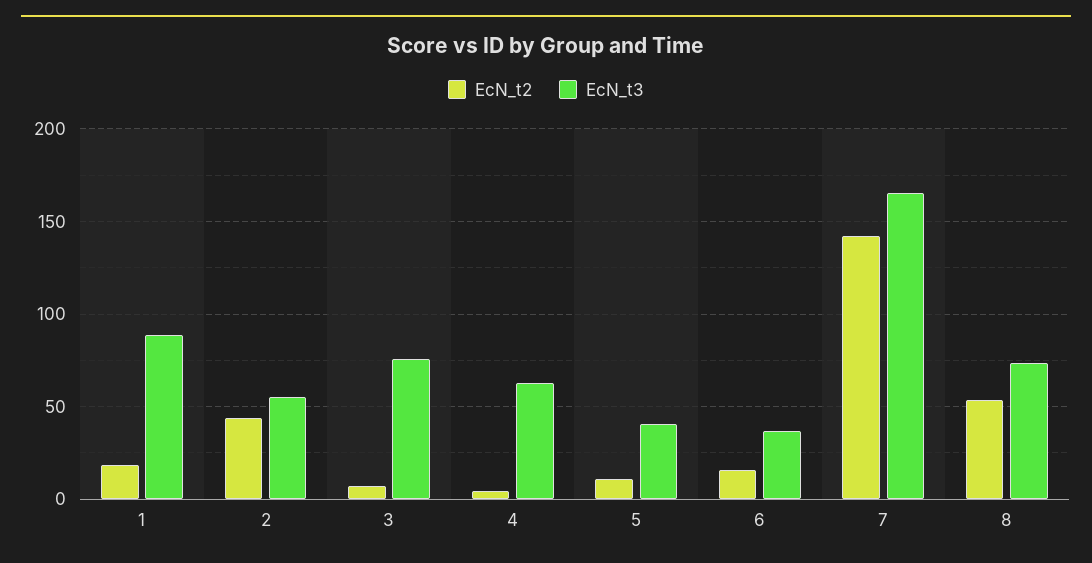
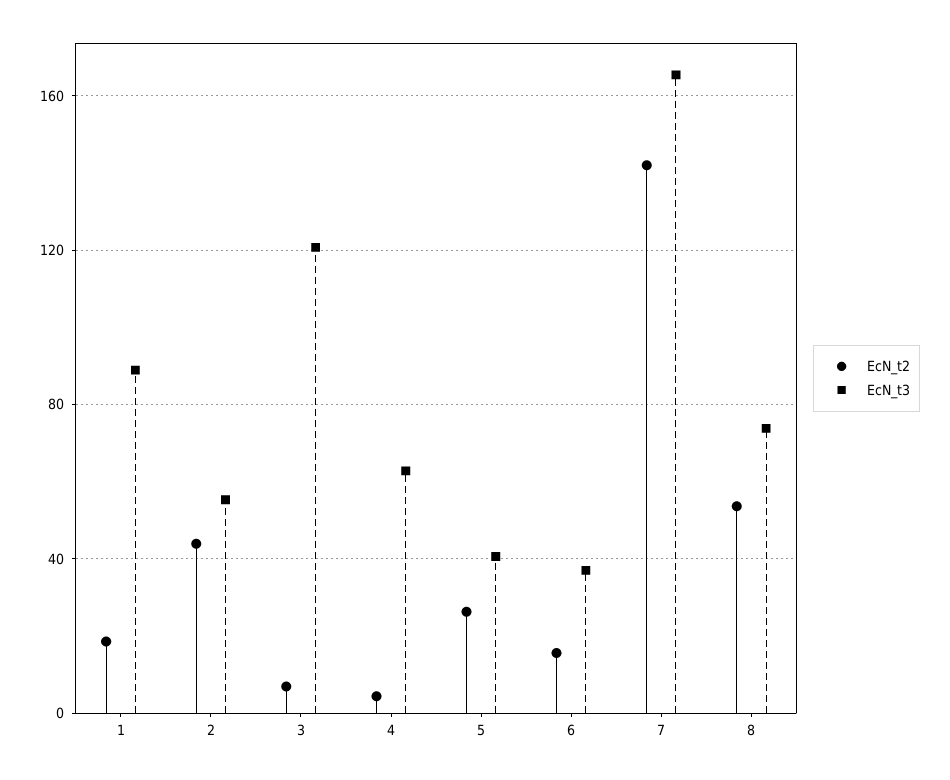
EcN_t3, 3: 75 -> 120
EcN_t2, 5: 10 -> 25

